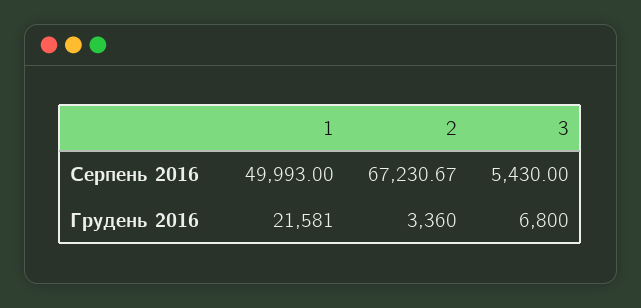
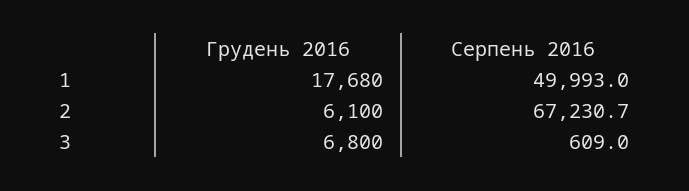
3, Серпень 2016: 5430 -> 609
1, Грудень 2016: 21581 -> 17680
2, Грудень 2016: 3360 -> 6100

